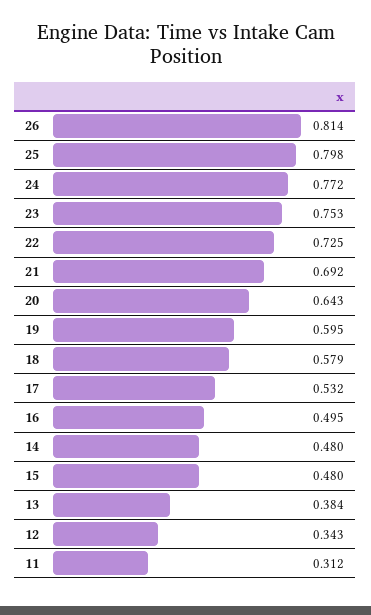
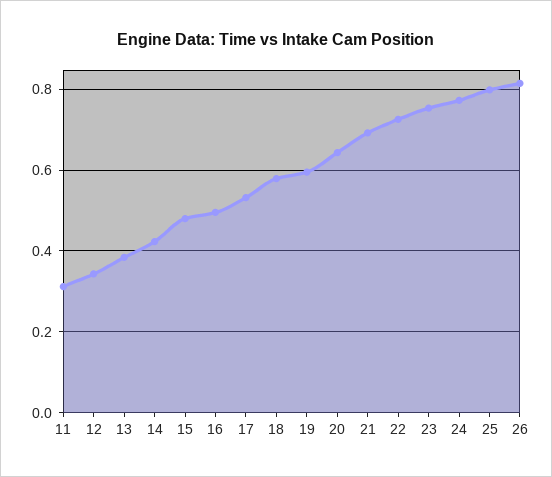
14: 0.48 -> 0.42

